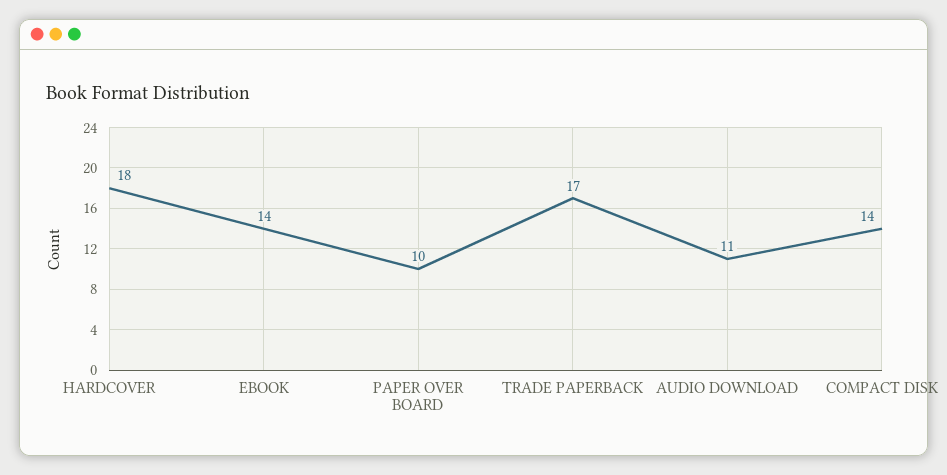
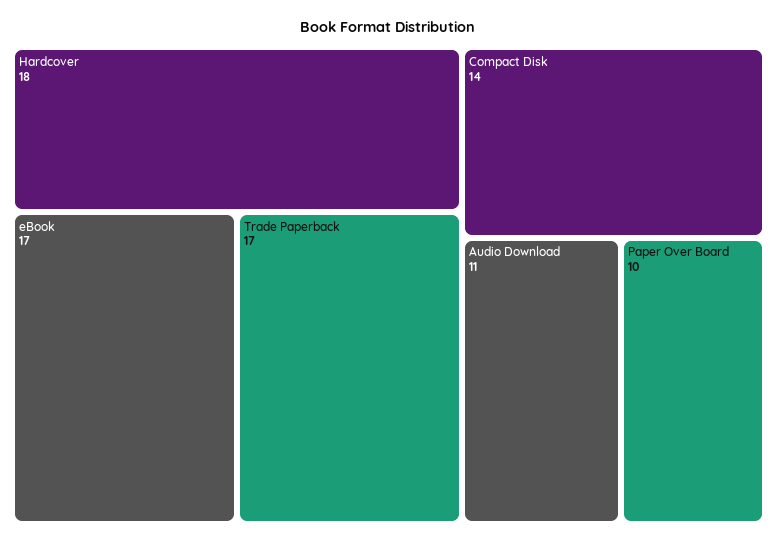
EBOOK: 14 -> 17

